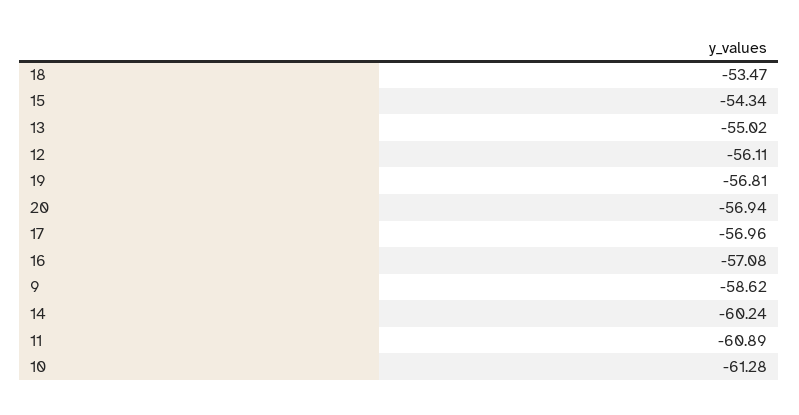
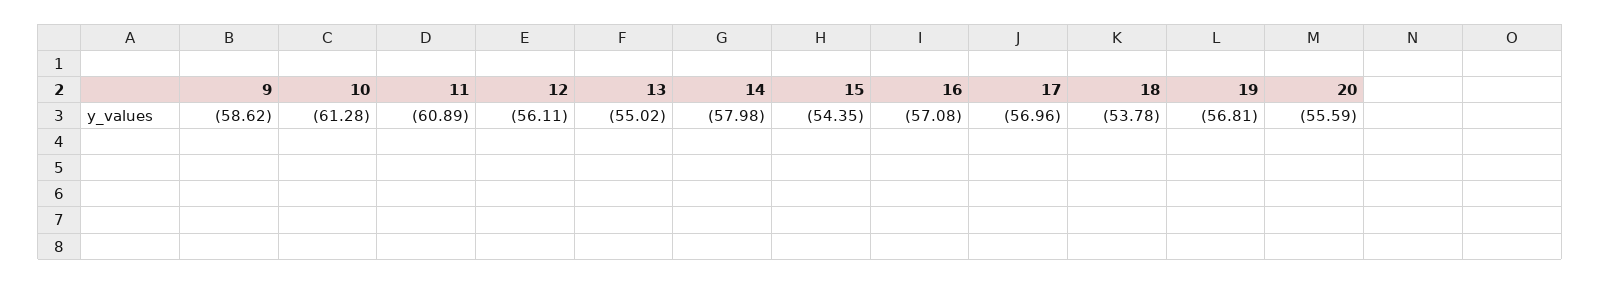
18: -53.47 -> -53.78
15: -54.34 -> -54.35
20: -56.94 -> -55.59
14: -60.24 -> -57.98

